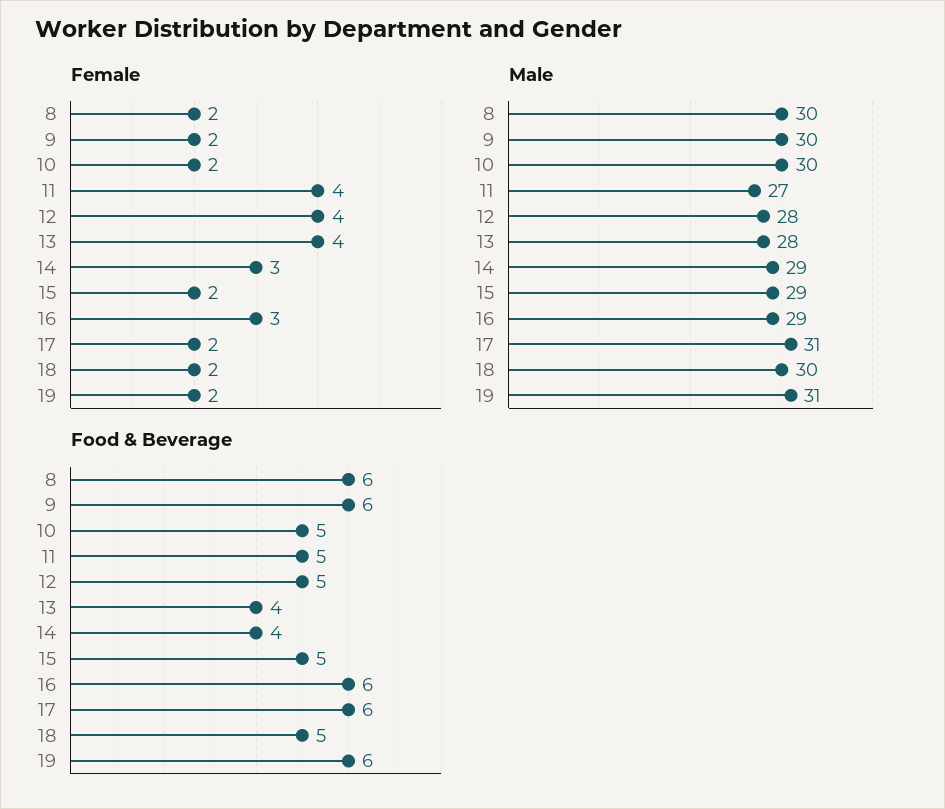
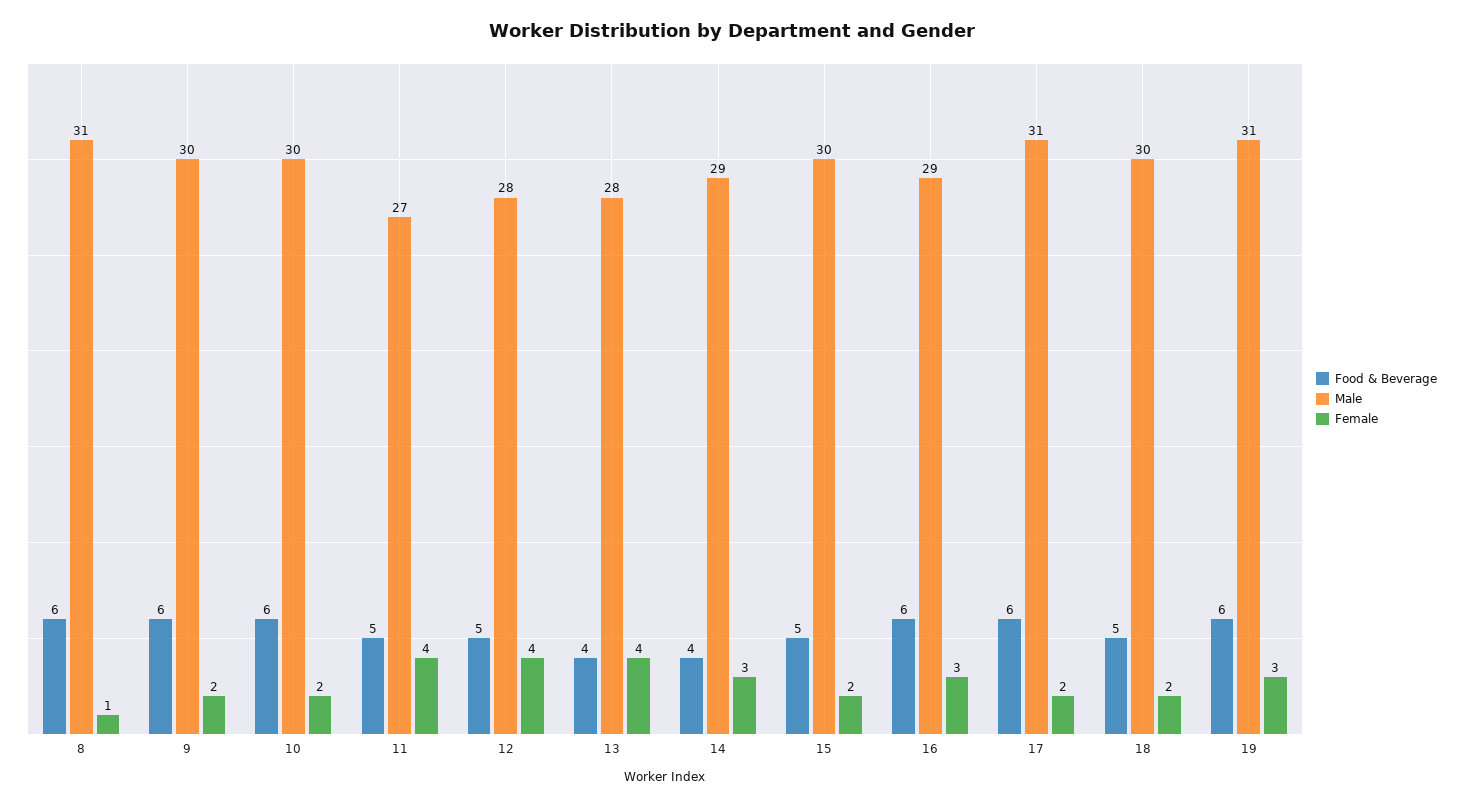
Female, 8: 2 -> 1
Female, 19: 2 -> 3
Male, 8: 30 -> 31
Male, 15: 29 -> 30
Food & Beverage, 10: 5 -> 6

